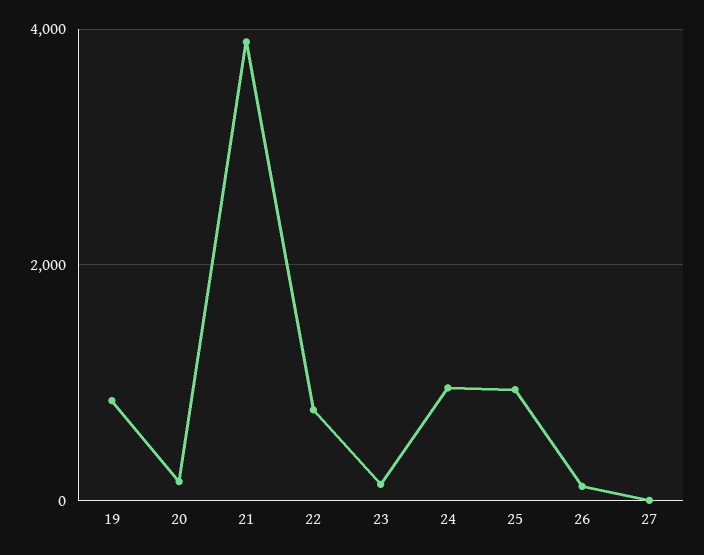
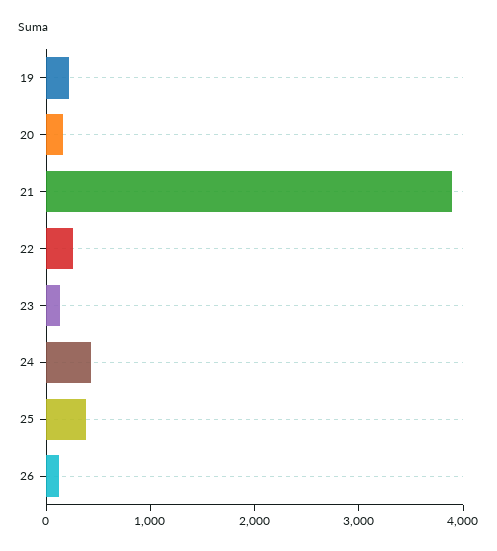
19: 800 -> 200
22: 800 -> 200
24: 1000 -> 400
25: 1000 -> 400
27: 0 -> none

